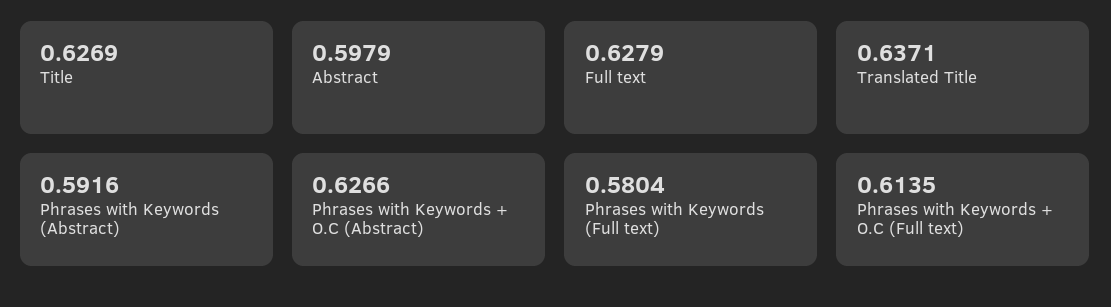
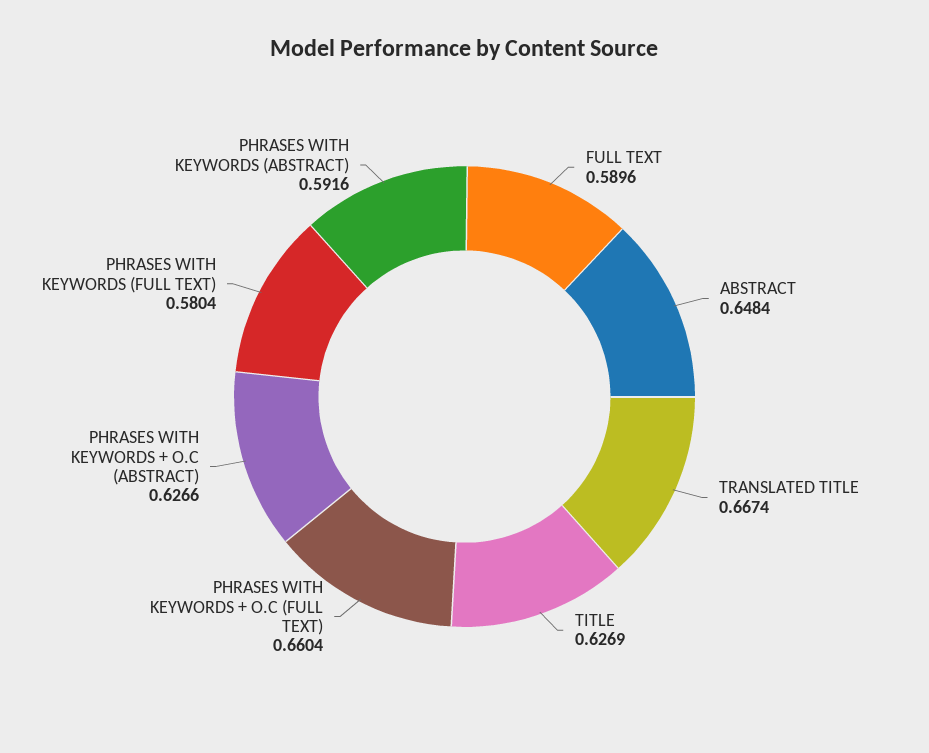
Abstract: 0.5979 -> 0.6484
Full text: 0.6279 -> 0.5896
Translated Title: 0.6371 -> 0.6674
Phrases with Keywords + O.C (Full text): 0.6135 -> 0.6604

